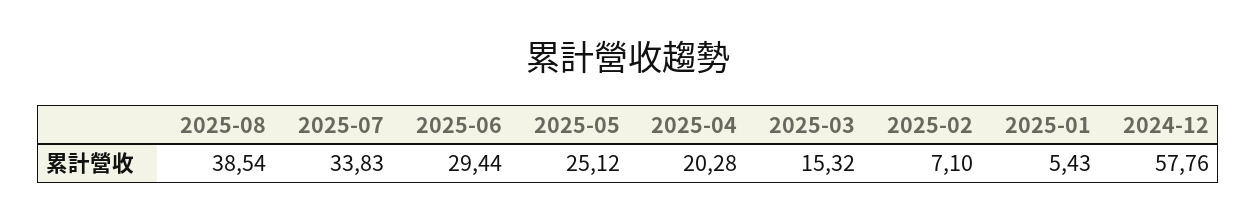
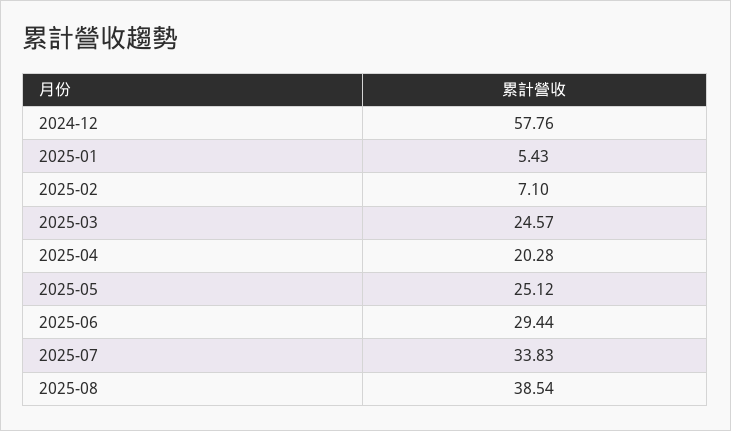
2025-03: 15.32 -> 24.57

